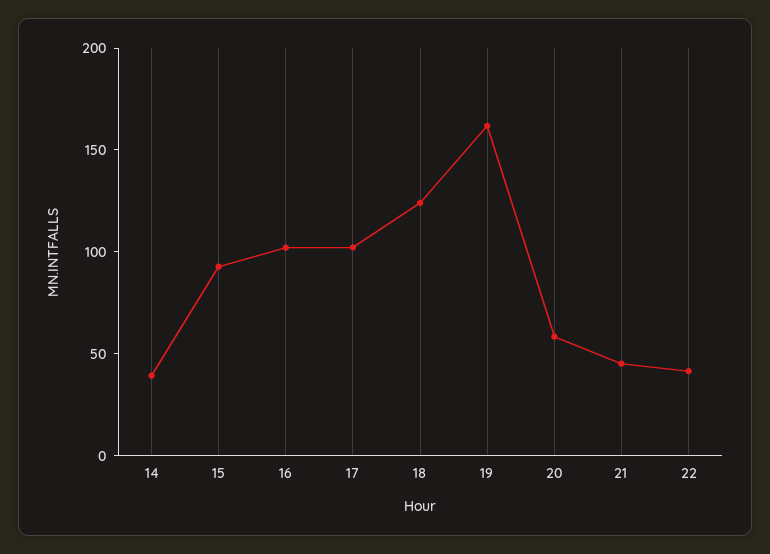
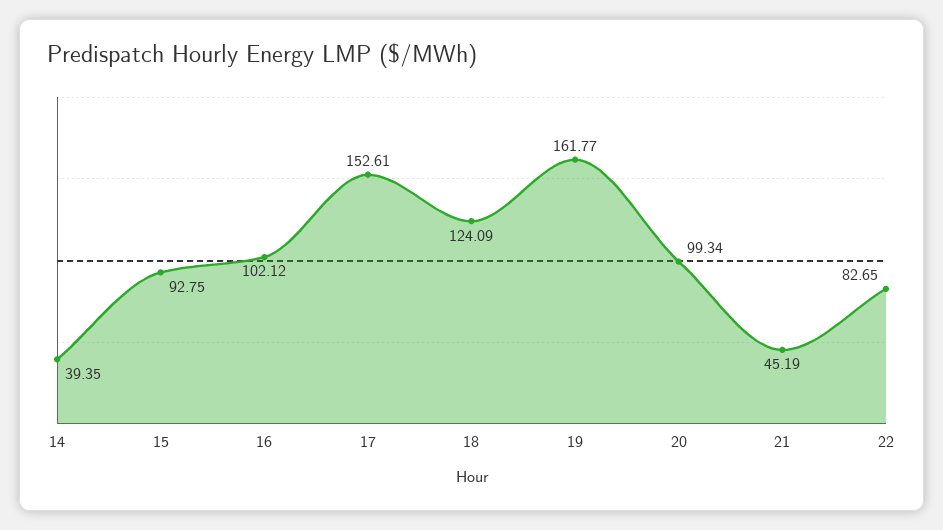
17: 100 -> 152.61
20: 60 -> 99.34
22: 40 -> 82.65

